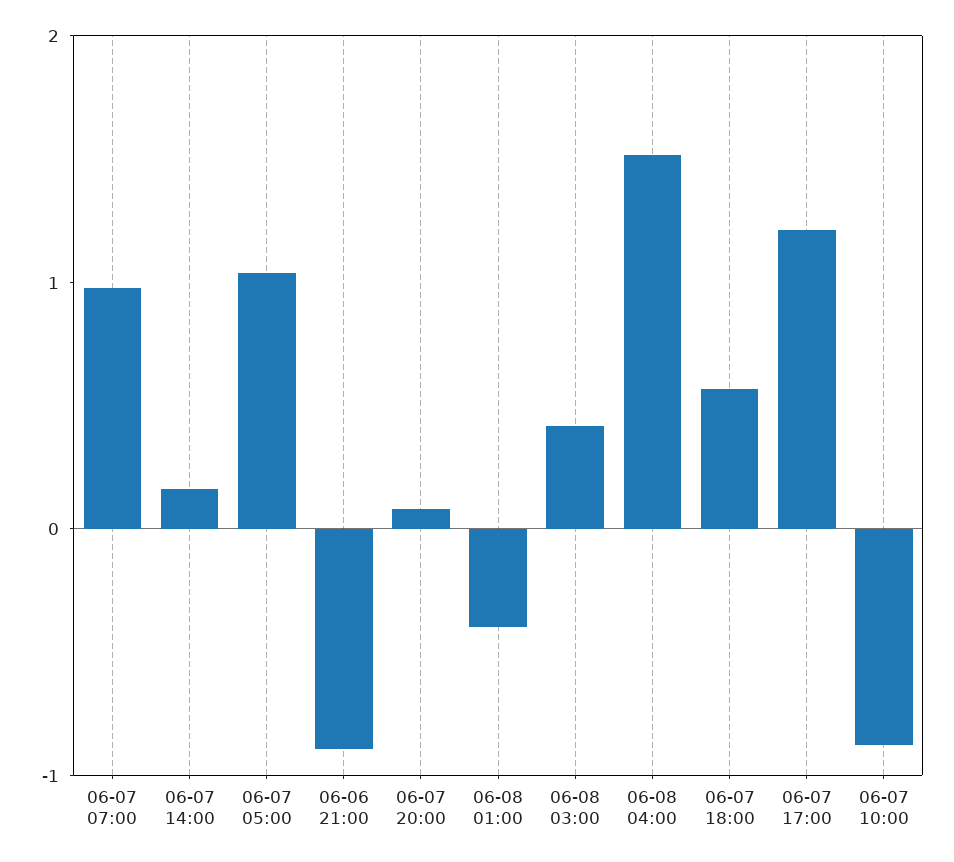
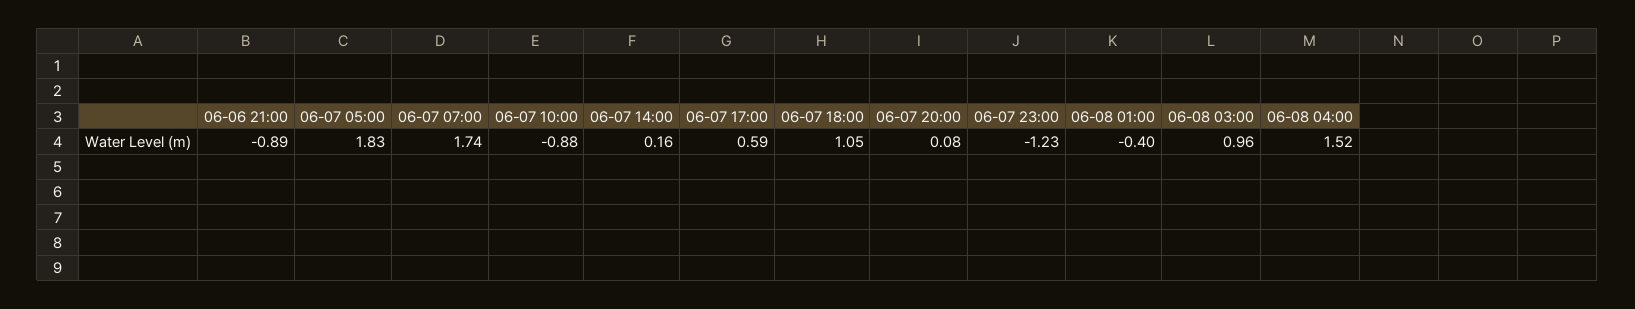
06-07 07:00: 1 -> 1.74
06-07 05:00: 1 -> 1.83
06-08 03:00: 0.4 -> 0.96
06-07 18:00: 0.6 -> 1.05
06-07 17:00: 1.2 -> 0.59
06-07 23:00: none -> -1.23

